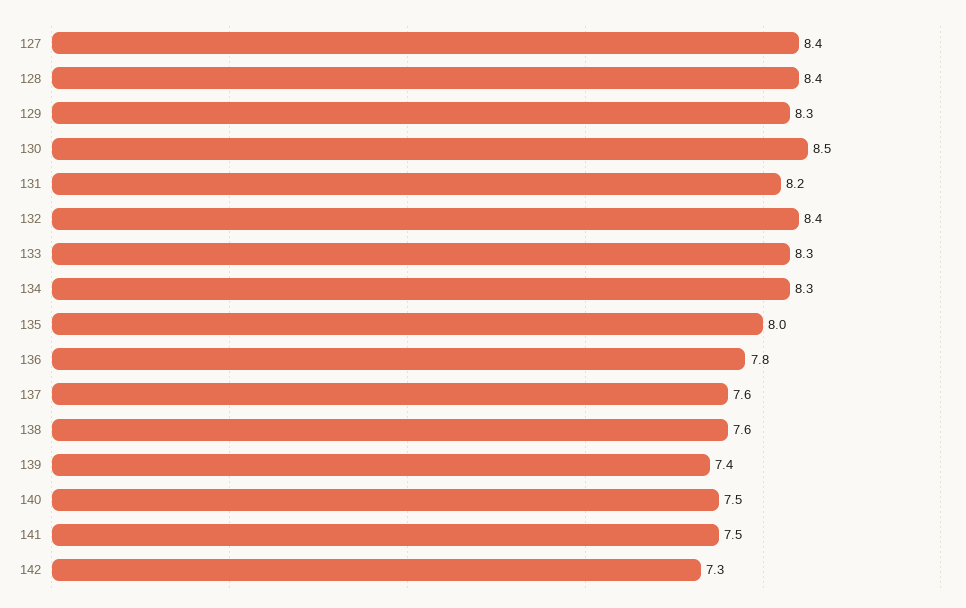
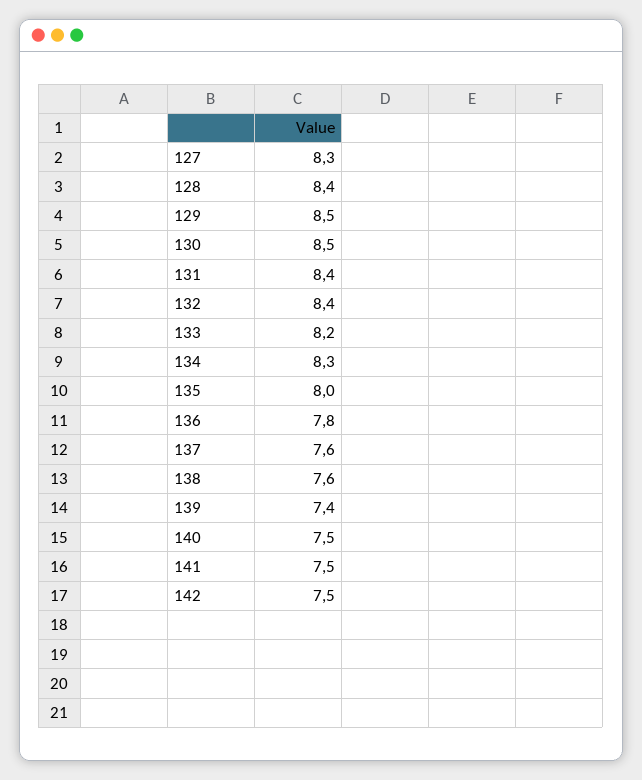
127: 8.4 -> 8.3
129: 8.3 -> 8.5
131: 8.2 -> 8.4
133: 8.3 -> 8.2
142: 7.3 -> 7.5

